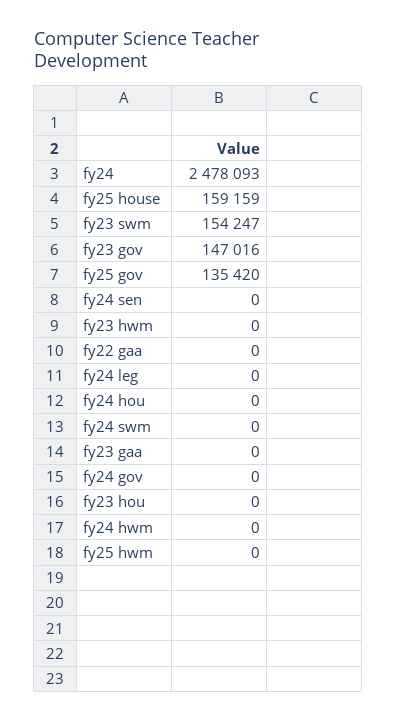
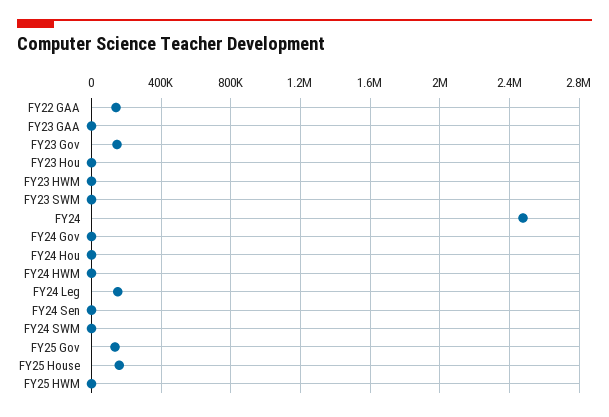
fy23 swm: 154247 -> 0
fy22 gaa: 0 -> 150000
fy24 leg: 0 -> 150000

